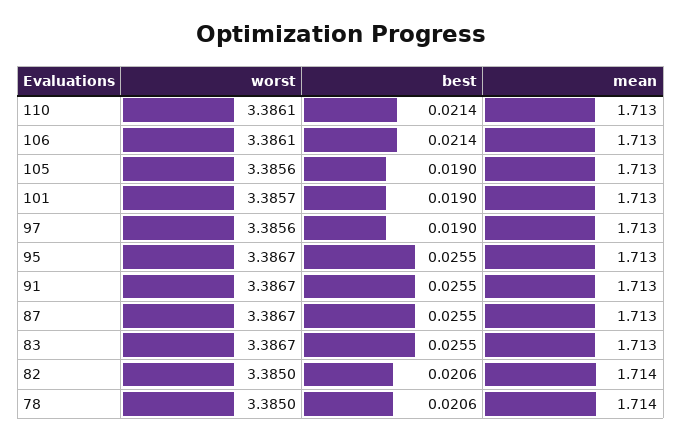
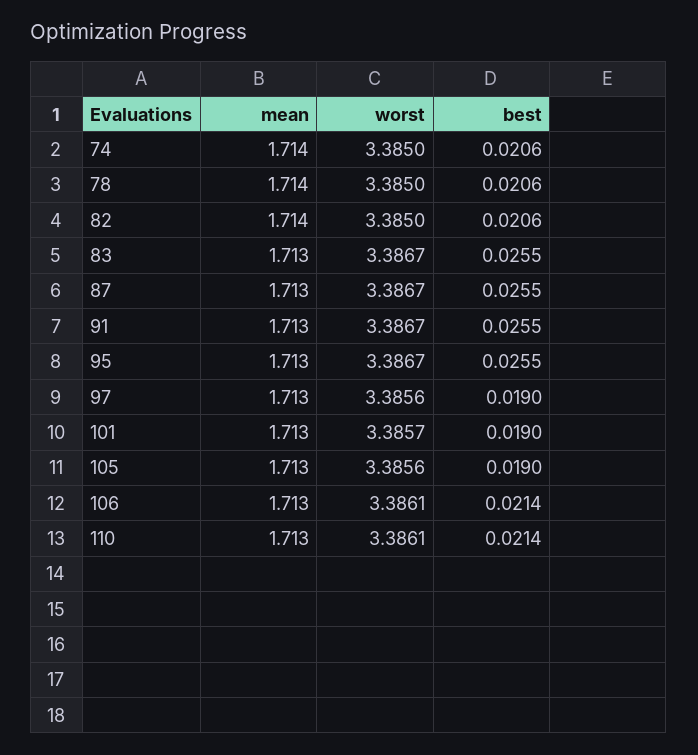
mean, 74: none -> 1.714
worst, 74: none -> 3.385
best, 74: none -> 0.0206

